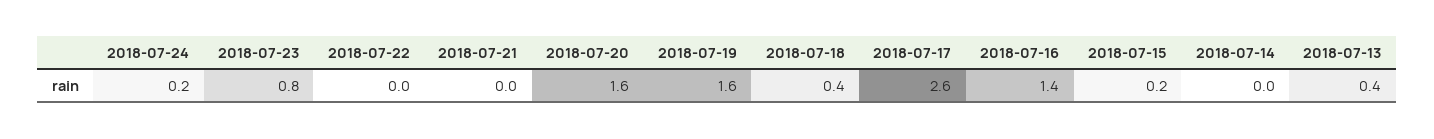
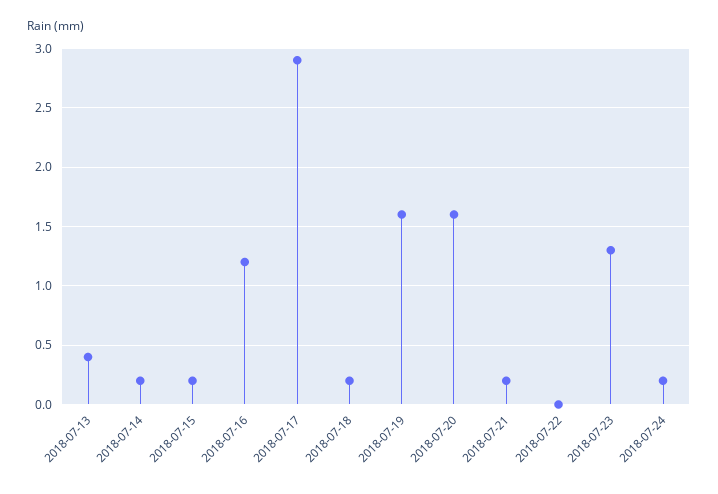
2018-07-23: 0.8 -> 1.3
2018-07-21: 0 -> 0.2
2018-07-18: 0.4 -> 0.2
2018-07-17: 2.6 -> 2.9
2018-07-16: 1.4 -> 1.2
2018-07-14: 0 -> 0.2

